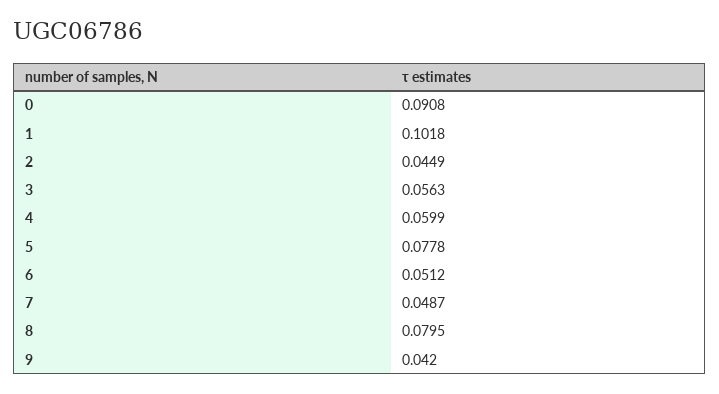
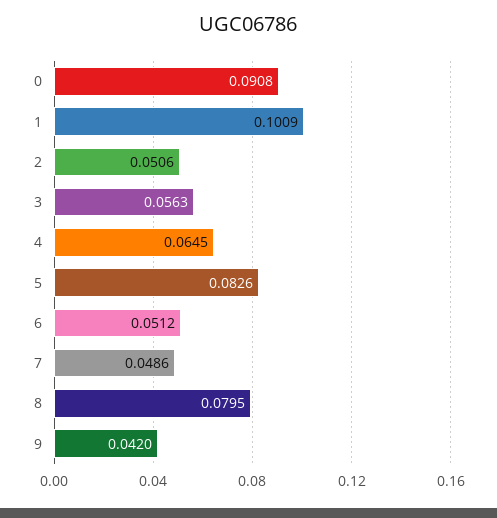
1: 0.1018 -> 0.1009
2: 0.0449 -> 0.0506
4: 0.0599 -> 0.0645
5: 0.0778 -> 0.0826
7: 0.0487 -> 0.0486

